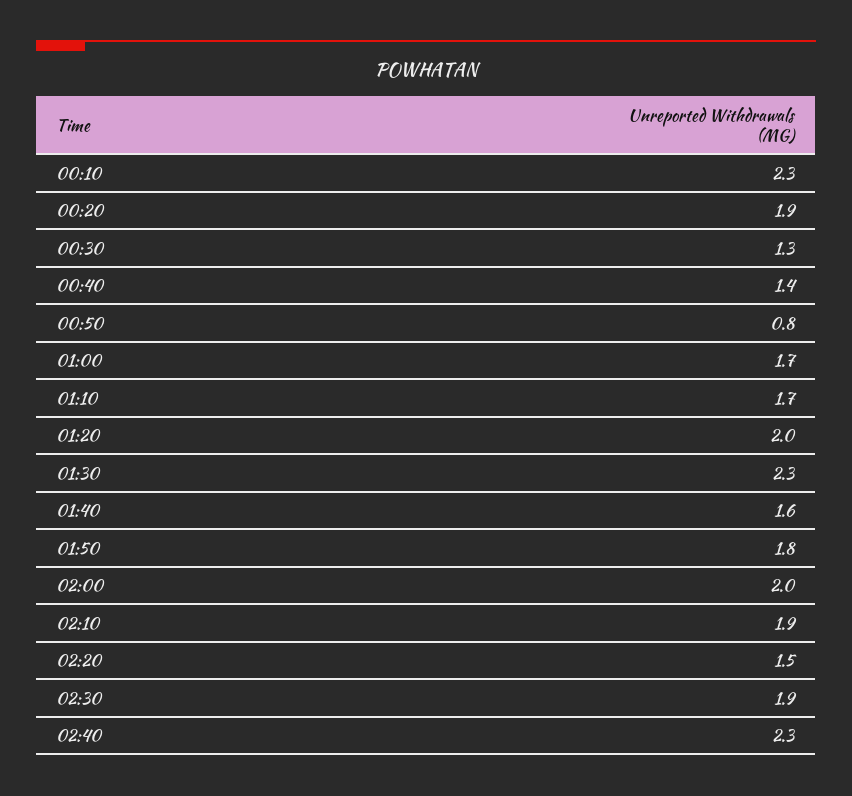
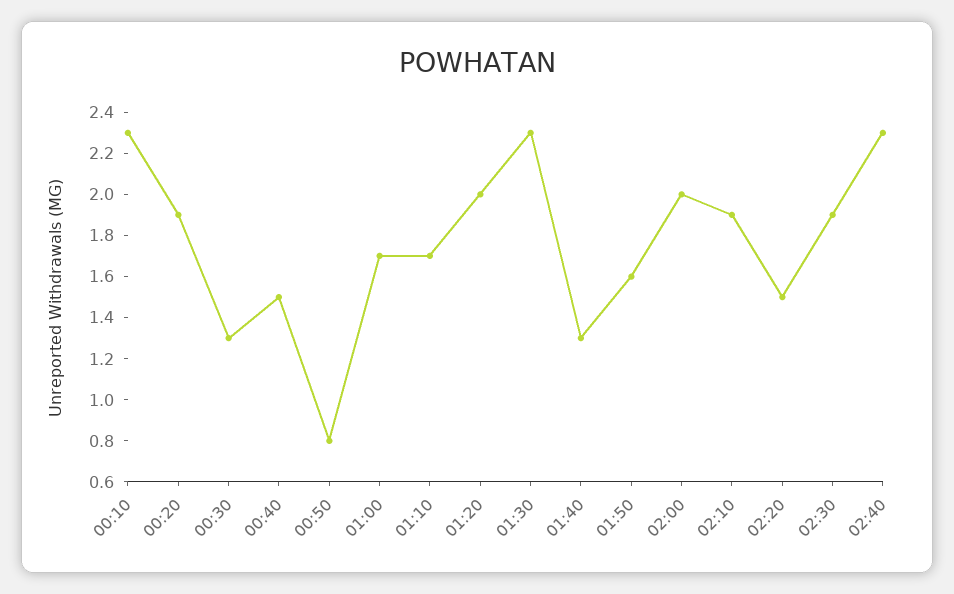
00:40: 1.4 -> 1.5
01:40: 1.6 -> 1.3
01:50: 1.8 -> 1.6

